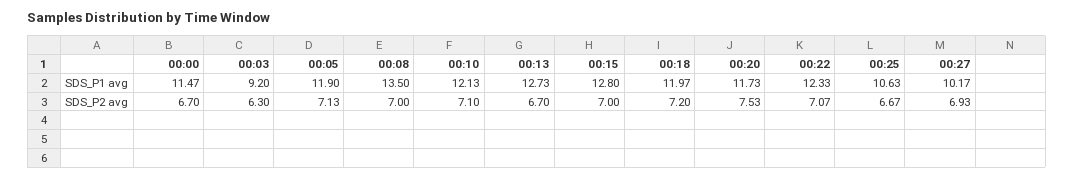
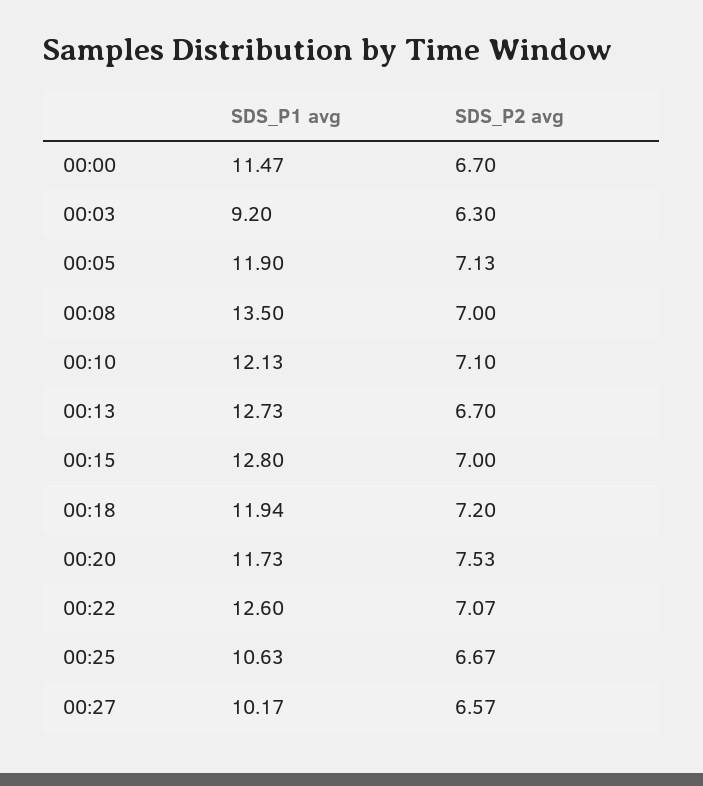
00:18, SDS_P1 avg: 11.97 -> 11.94
00:22, SDS_P1 avg: 12.33 -> 12.6
00:27, SDS_P2 avg: 6.93 -> 6.57

